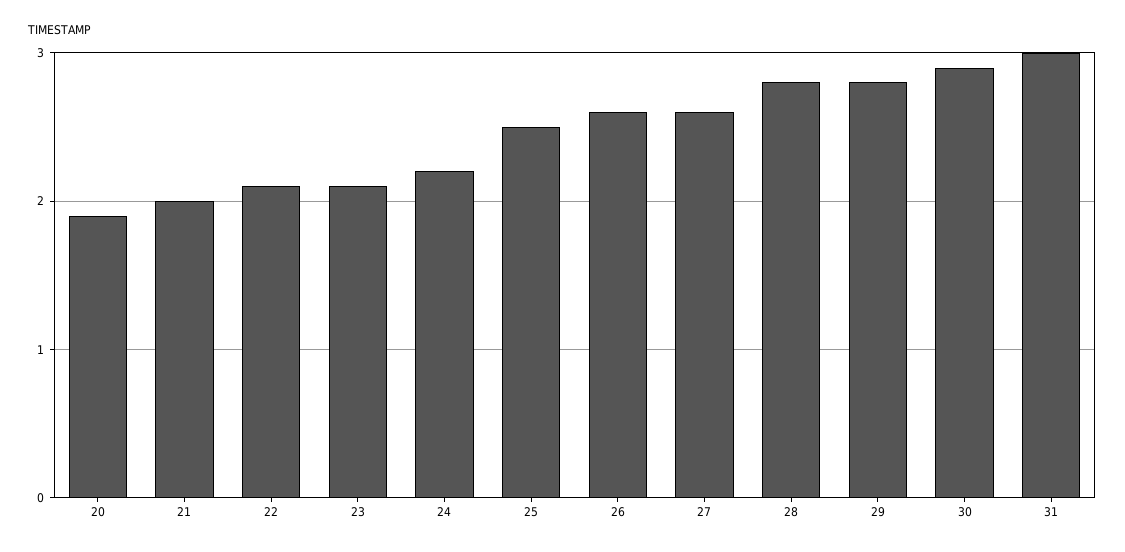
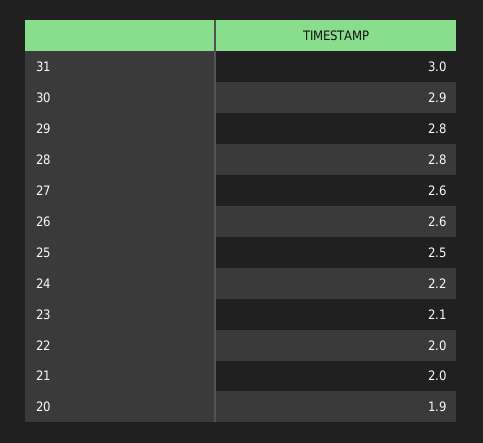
22: 2.1 -> 2

